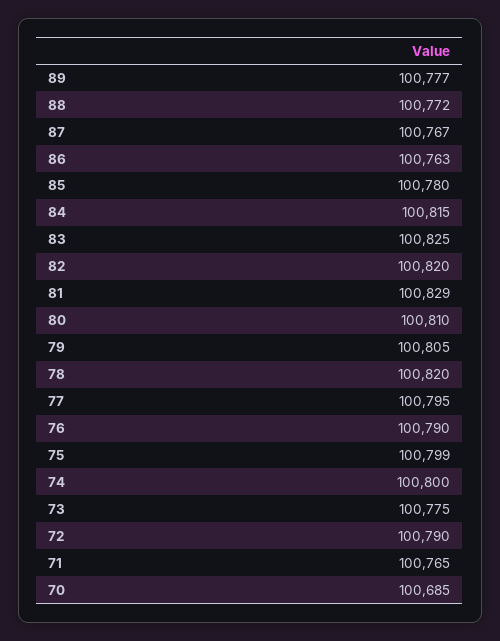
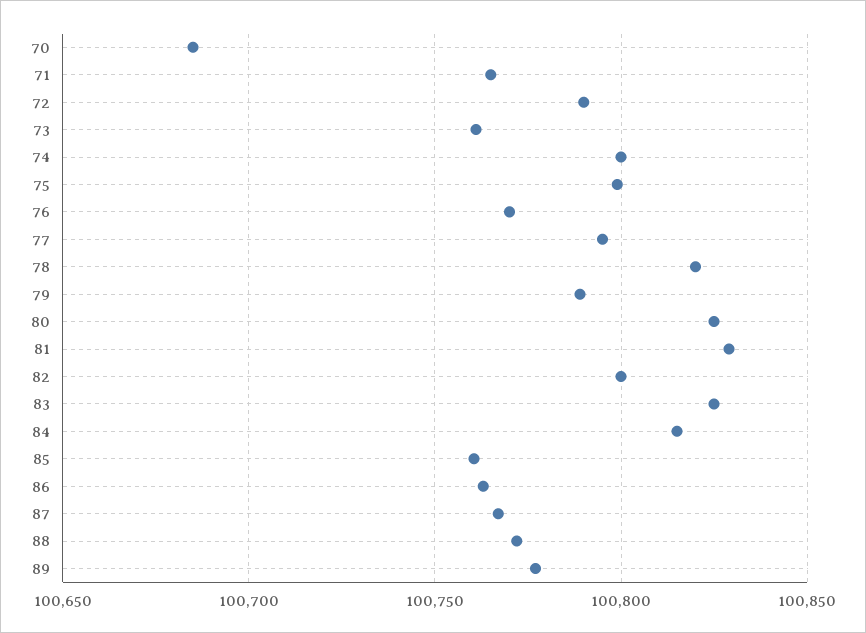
85: 100780 -> 100760
82: 100820 -> 100800
80: 100810 -> 100825
79: 100805 -> 100790
76: 100790 -> 100770
73: 100775 -> 100760

